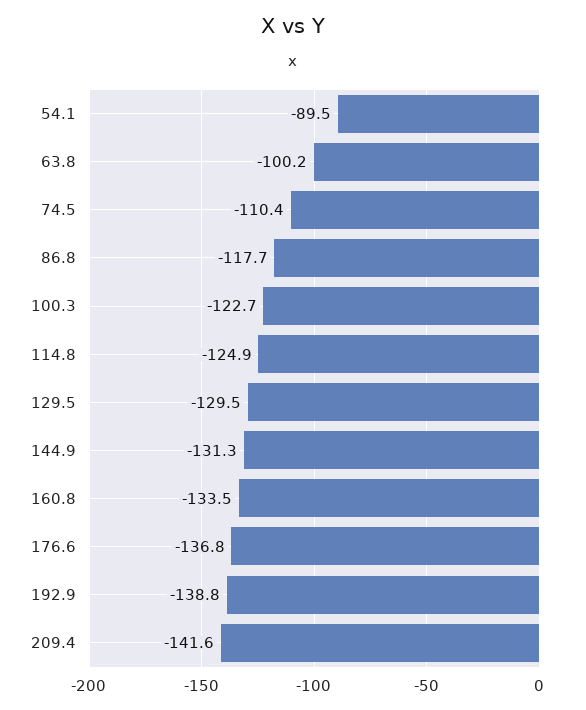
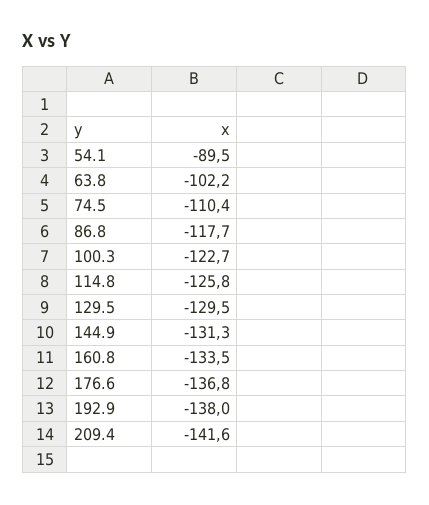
63.8: -100.2 -> -102.2
114.8: -124.9 -> -125.8
192.9: -138.8 -> -138

